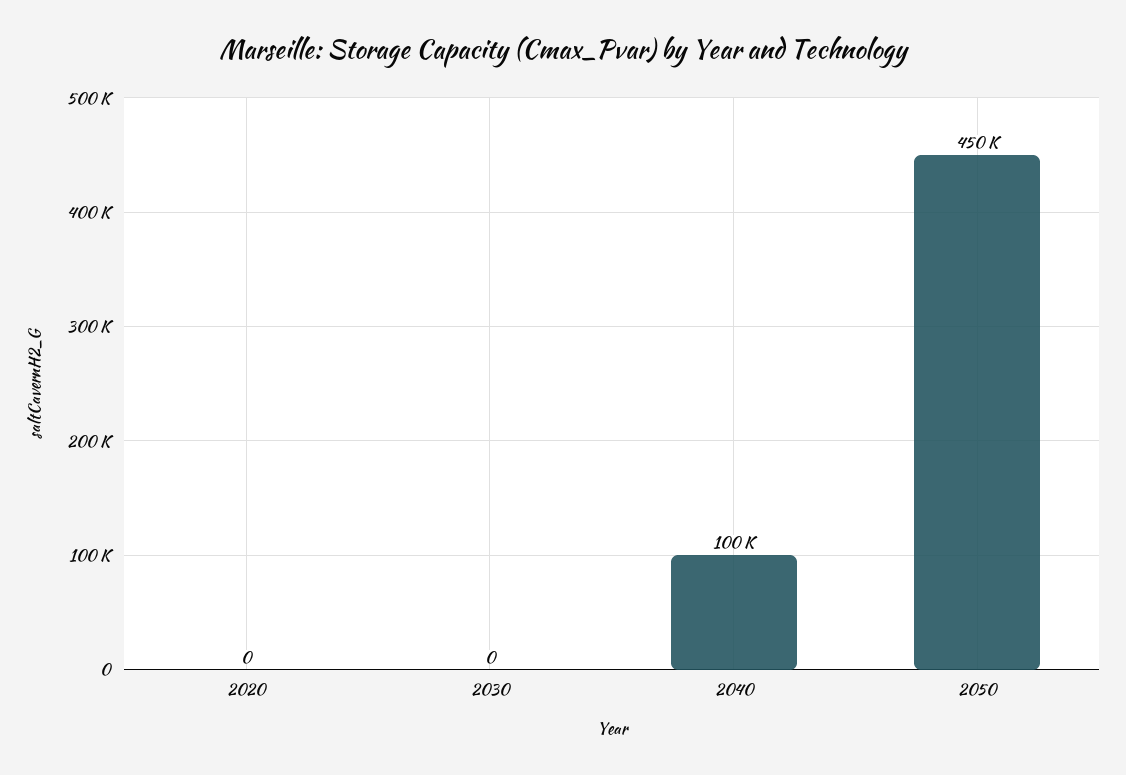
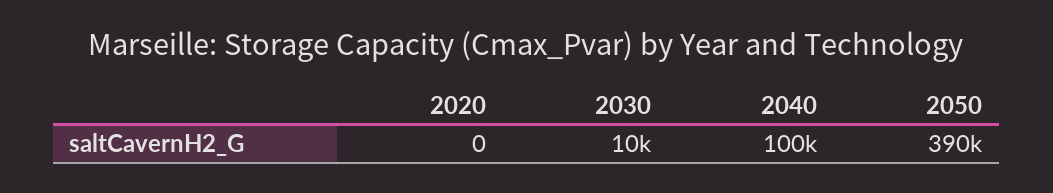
2030: 0 -> 10000
2050: 450000 -> 390000

